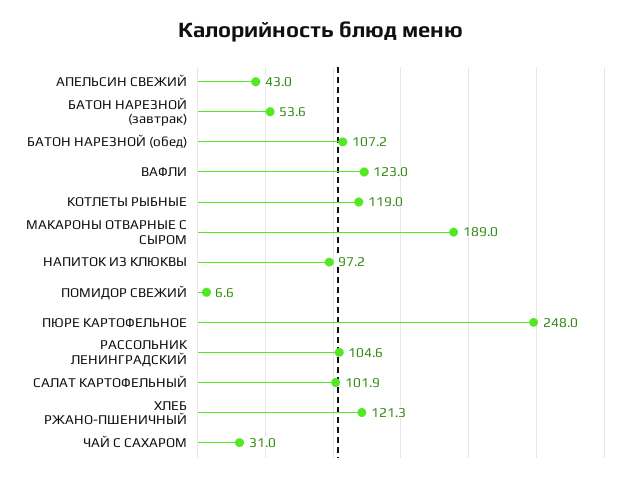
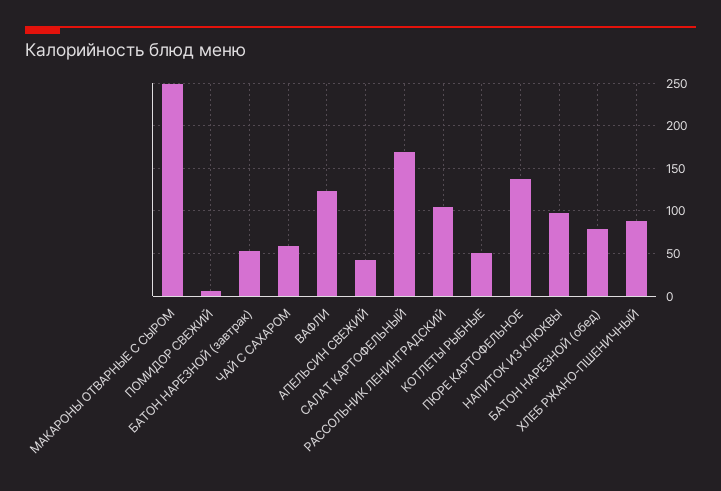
БАТОН НАРЕЗНОЙ (обед): 107.2 -> 80
КОТЛЕТЫ РЫБНЫЕ: 119 -> 50
МАКАРОНЫ ОТВАРНЫЕ С СЫРОМ: 189 -> 250
ПЮРЕ КАРТОФЕЛЬНОЕ: 248 -> 140
САЛАТ КАРТОФЕЛЬНЫЙ: 101.9 -> 170
ХЛЕБ РЖАНО-ПШЕНИЧНЫЙ: 121.3 -> 90
ЧАЙ С САХАРОМ: 31 -> 60

